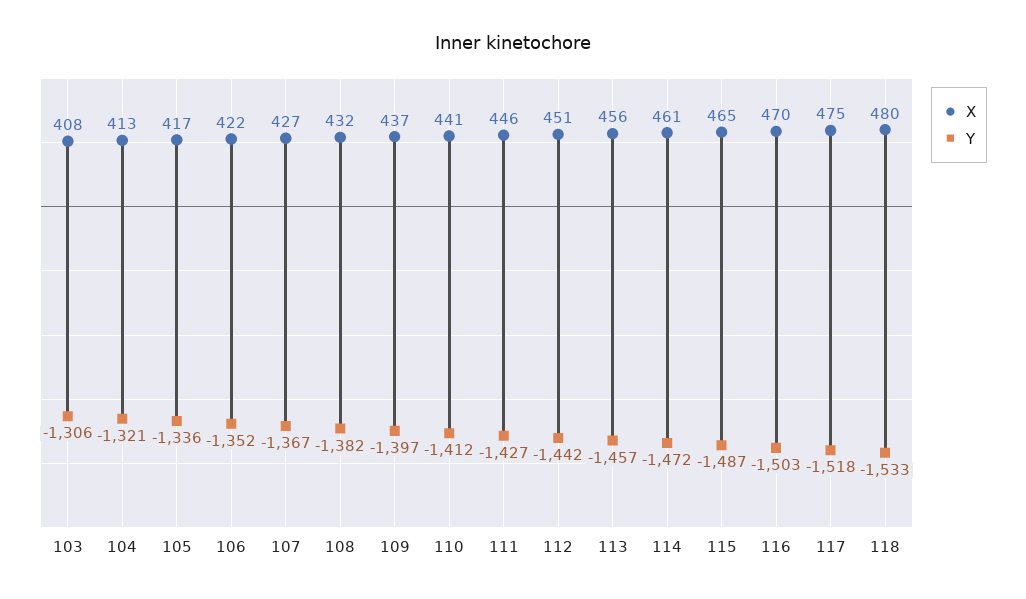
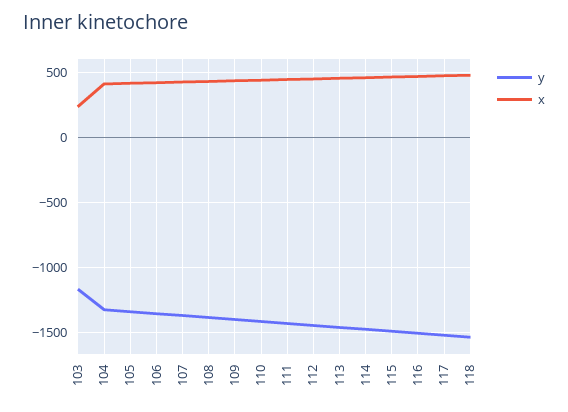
X, 103: 408 -> 250
Y, 103: -1306 -> -1150

